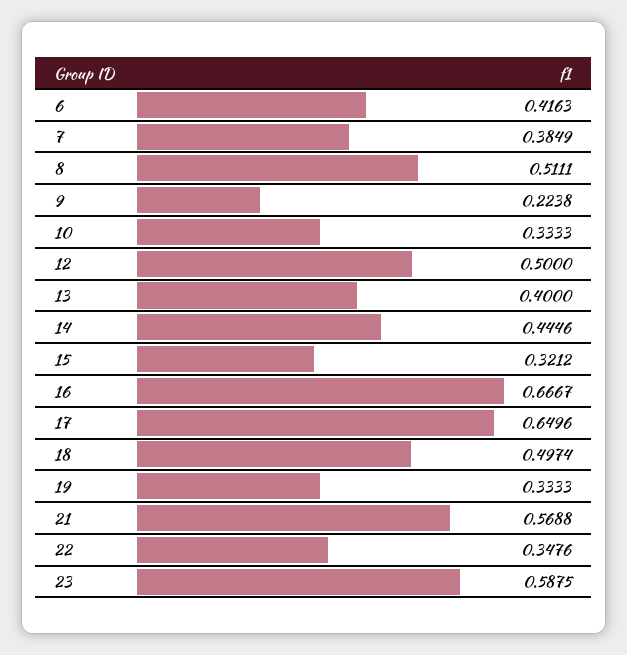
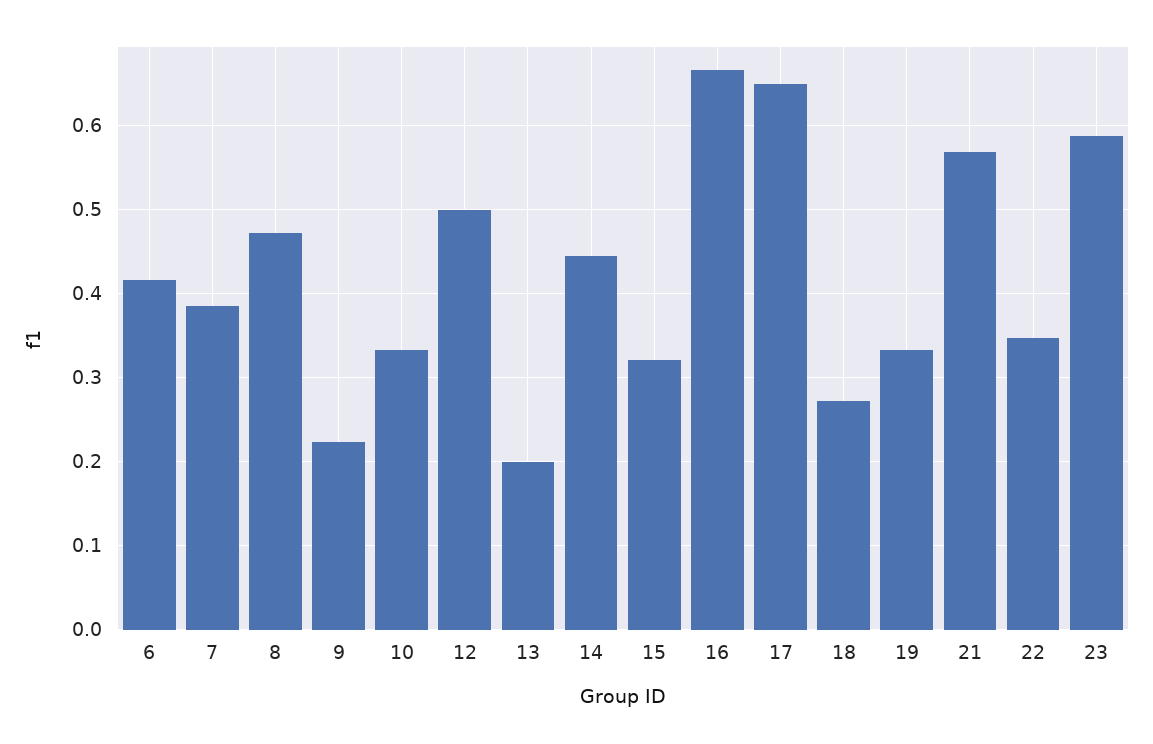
8: 0.5111 -> 0.47
13: 0.4 -> 0.2
18: 0.4974 -> 0.27

